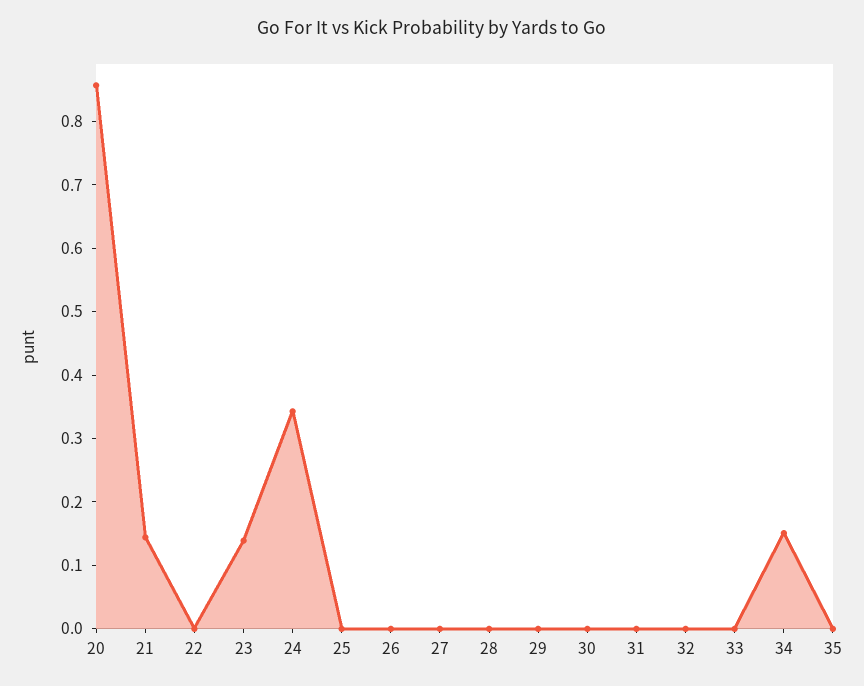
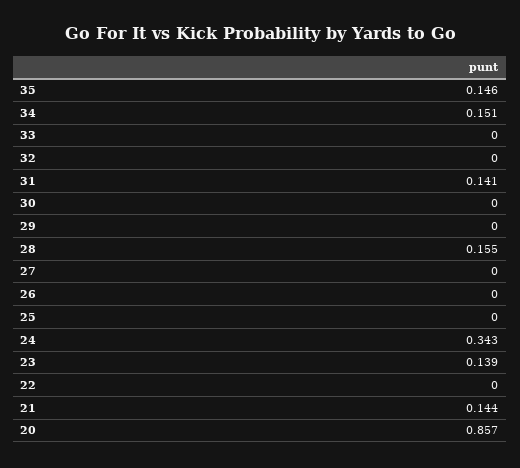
28: 0 -> 0.155
31: 0 -> 0.141
35: 0 -> 0.146

